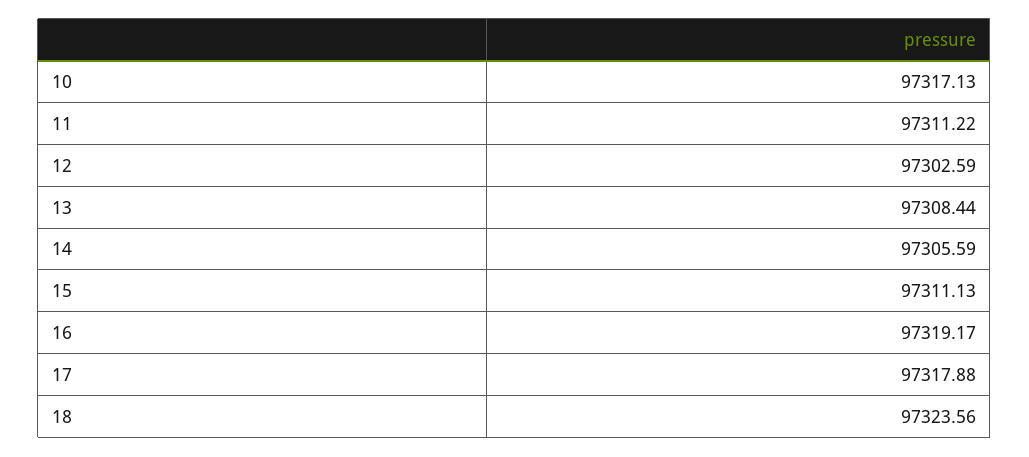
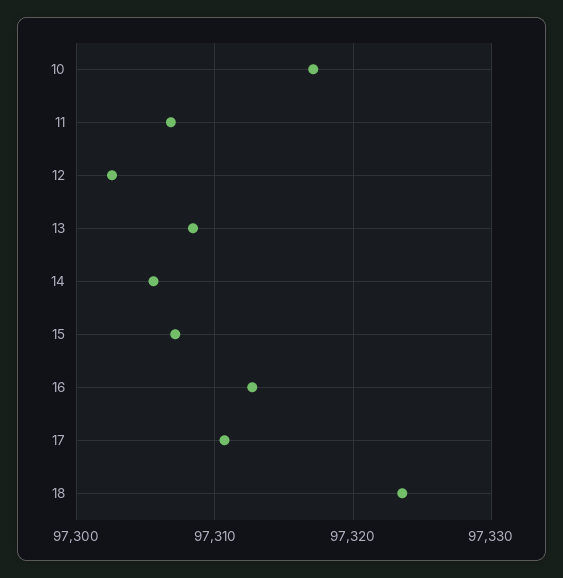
11: 97311.22 -> 97307
15: 97311.13 -> 97307
16: 97319.17 -> 97313
17: 97317.88 -> 97311

